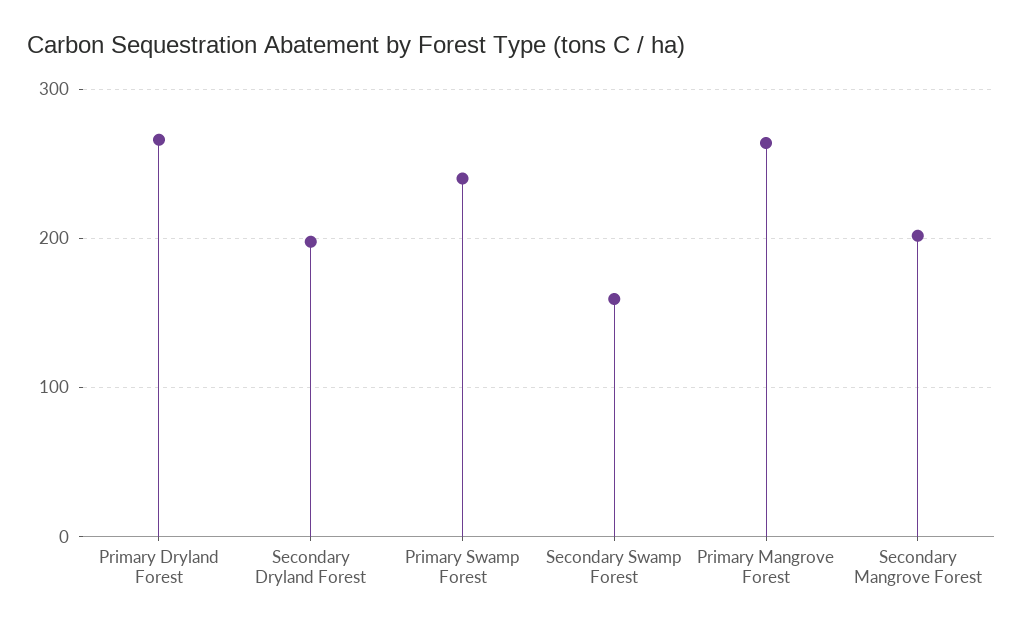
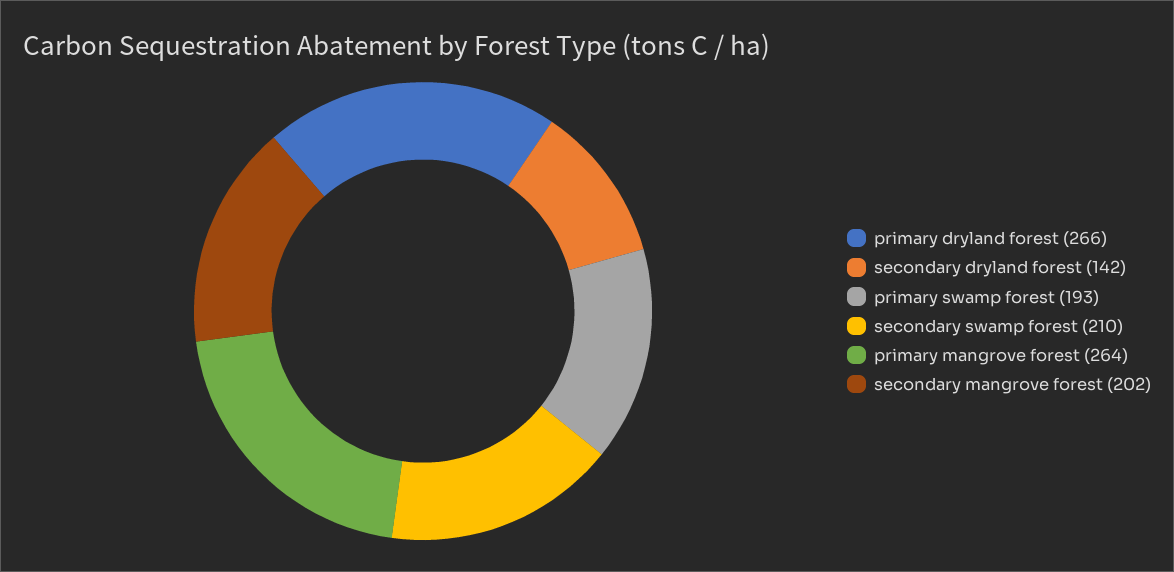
Secondary Dryland Forest: 200 -> 142
Primary Swamp Forest: 240 -> 193
Secondary Swamp Forest: 160 -> 210

